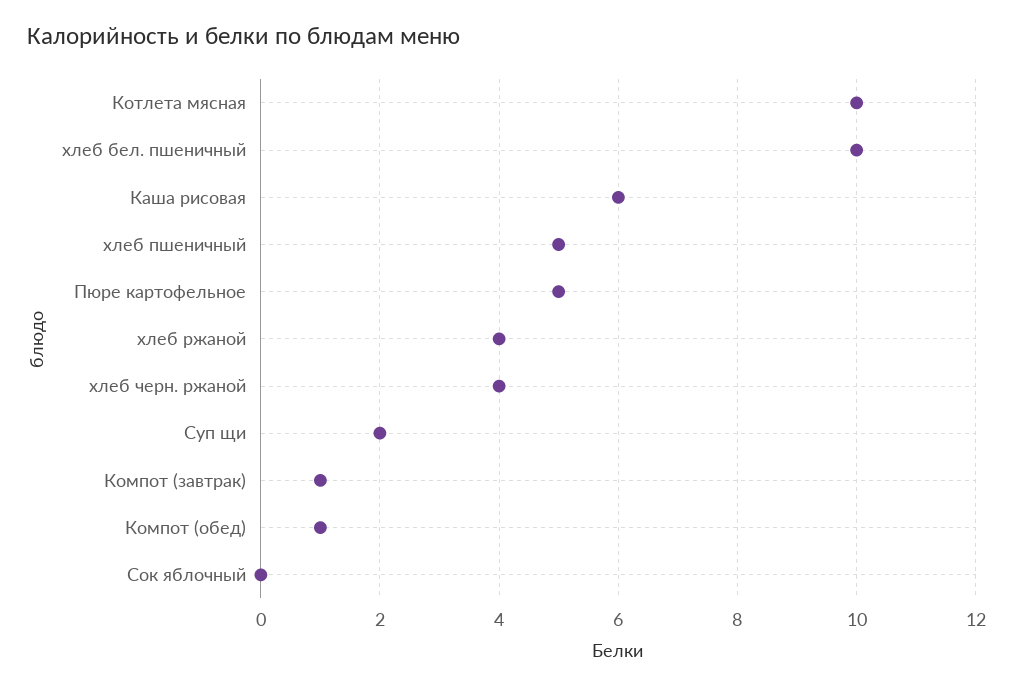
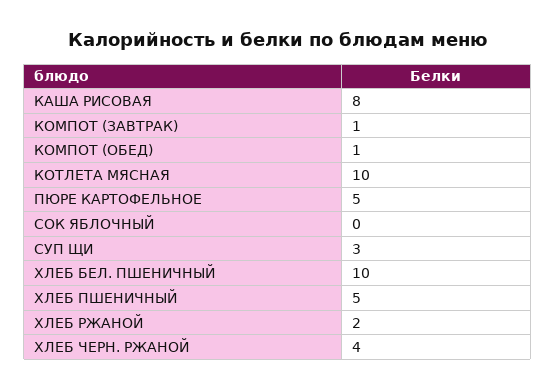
Каша рисовая: 6 -> 8
хлеб ржаной: 4 -> 2
Суп щи: 2 -> 3

